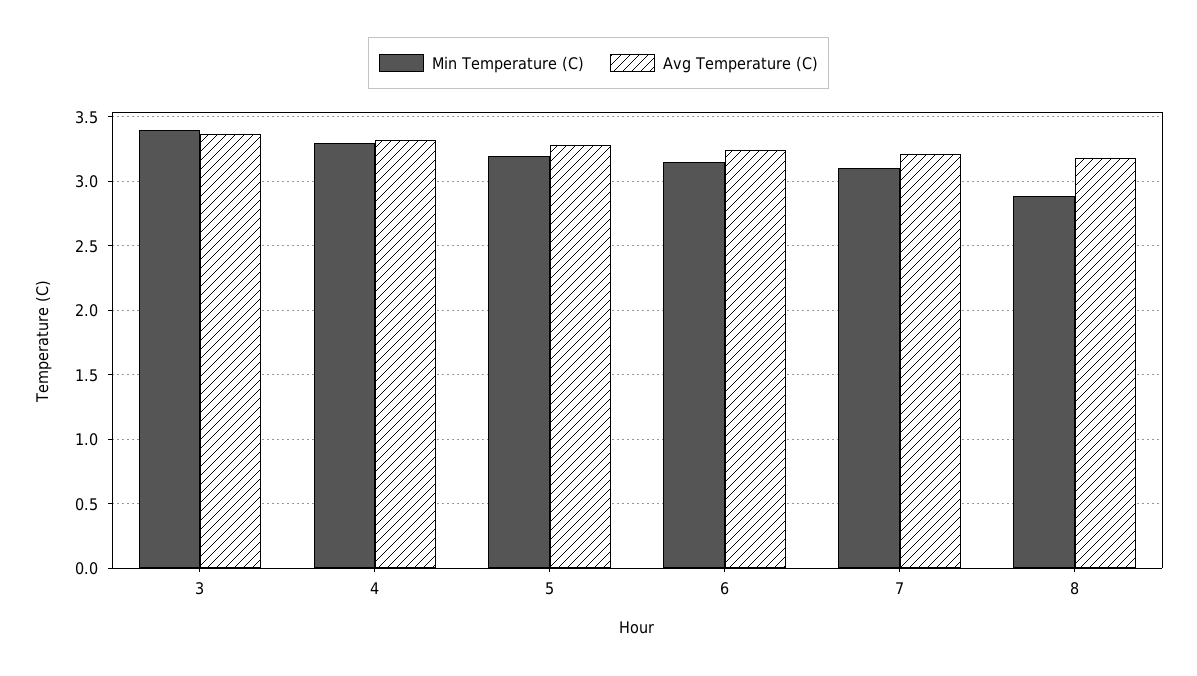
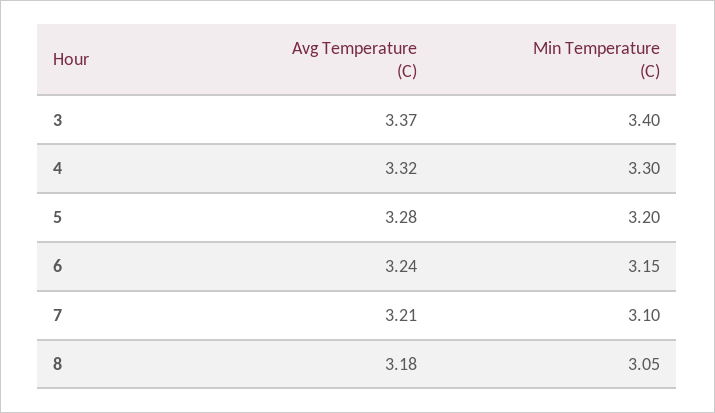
Min Temperature (C), 8: 2.9 -> 3.05

